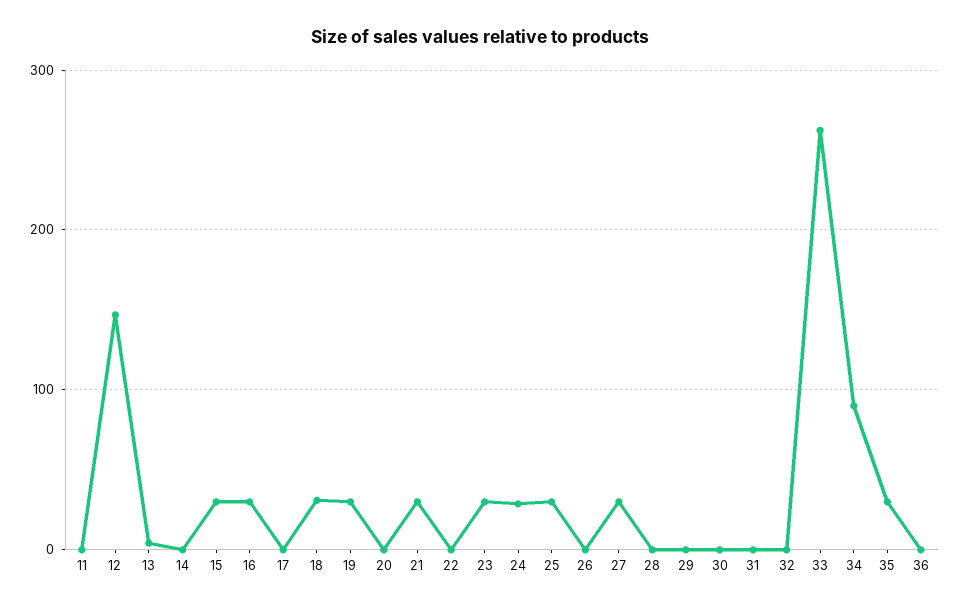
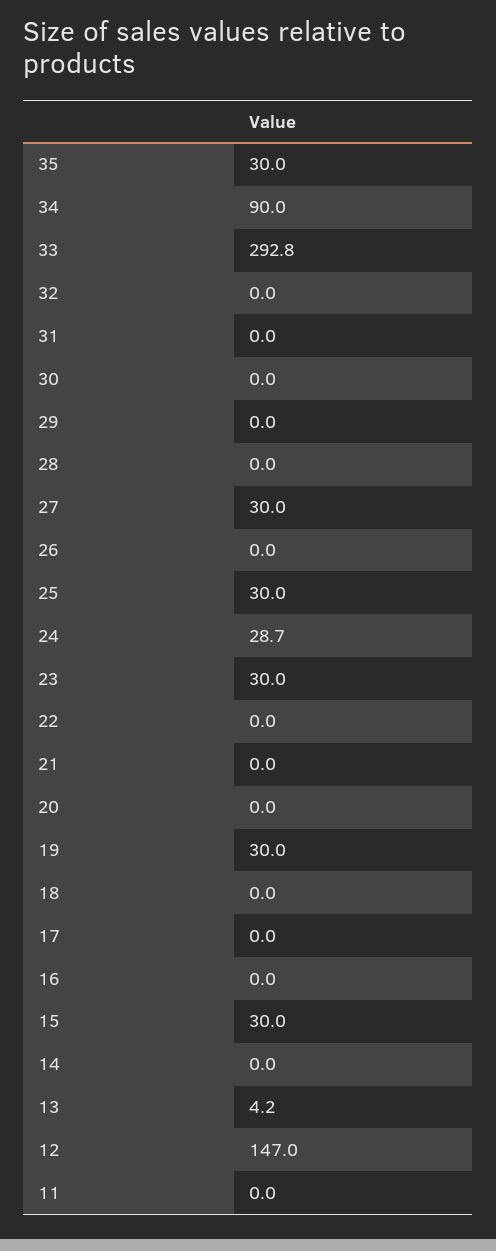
16: 30 -> 0
18: 30 -> 0
21: 30 -> 0
33: 260 -> 292.8
36: 0 -> none

